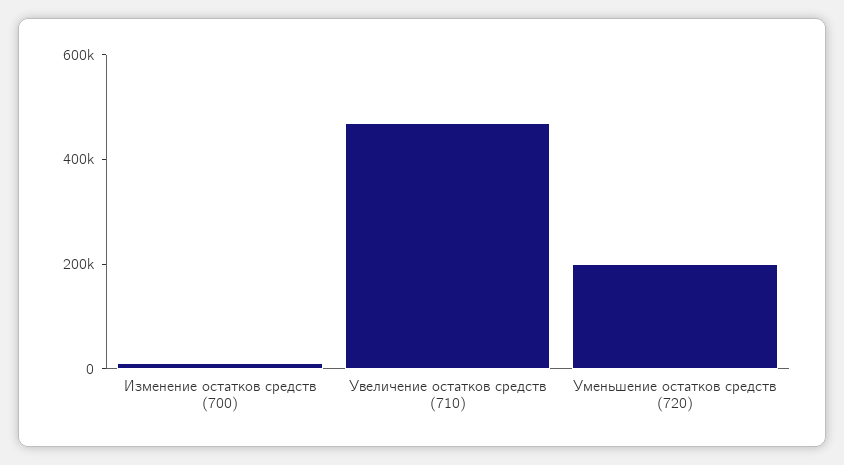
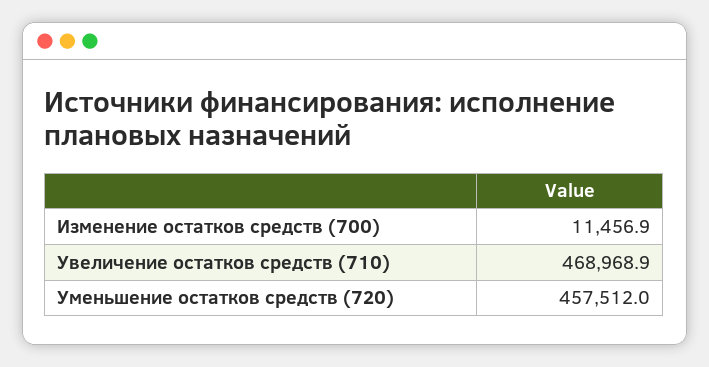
Уменьшение остатков средств (720): 200000 -> 457512

